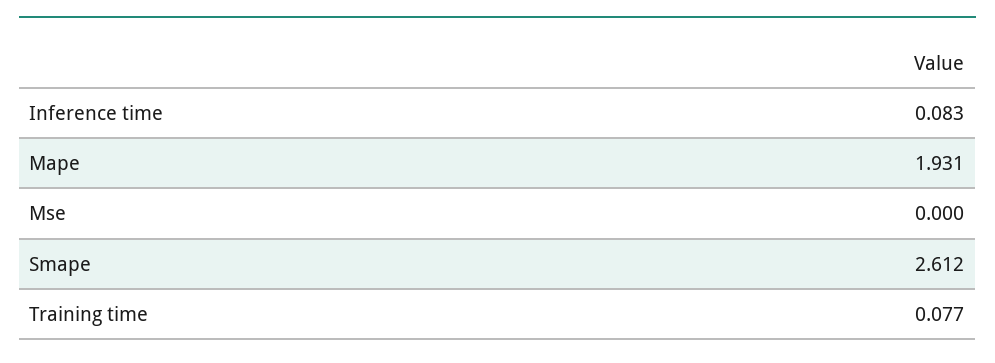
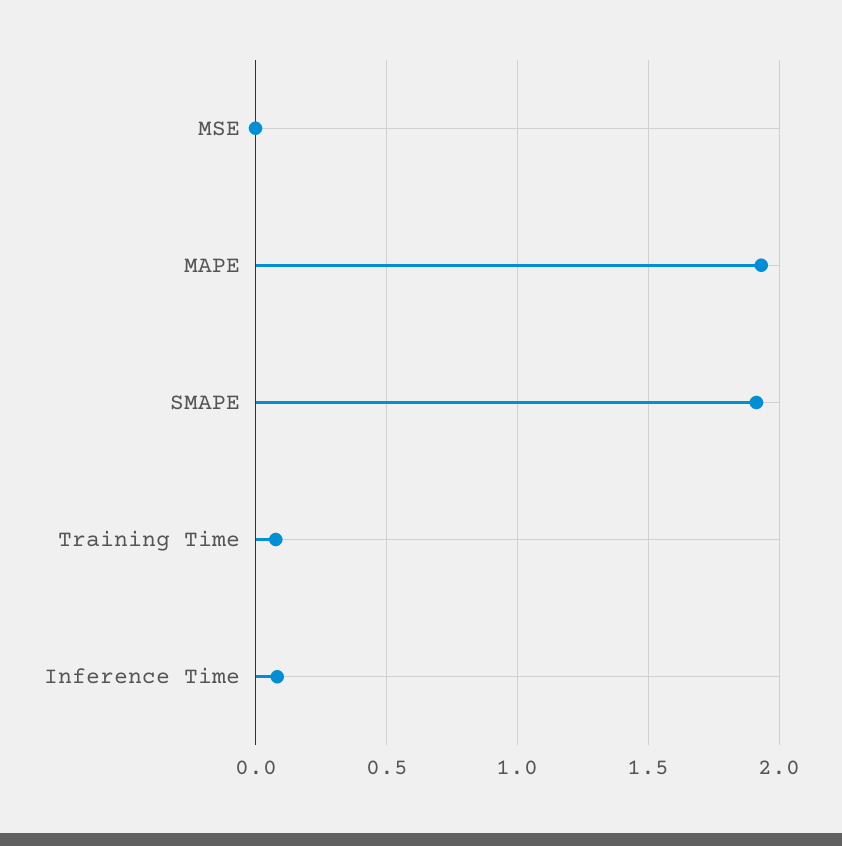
Smape: 2.612 -> 1.9

